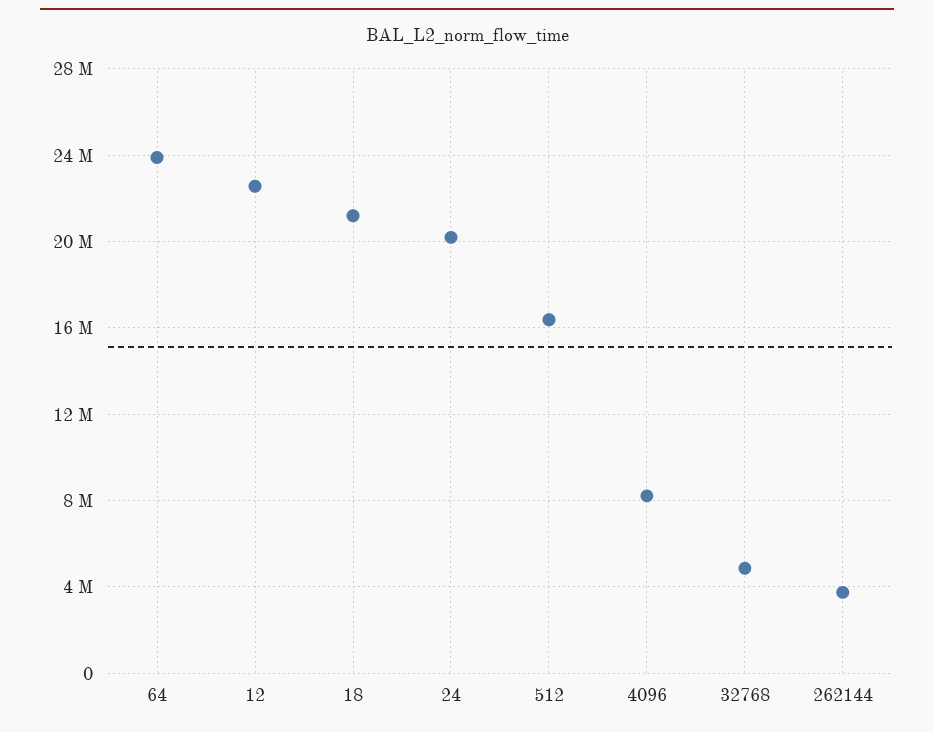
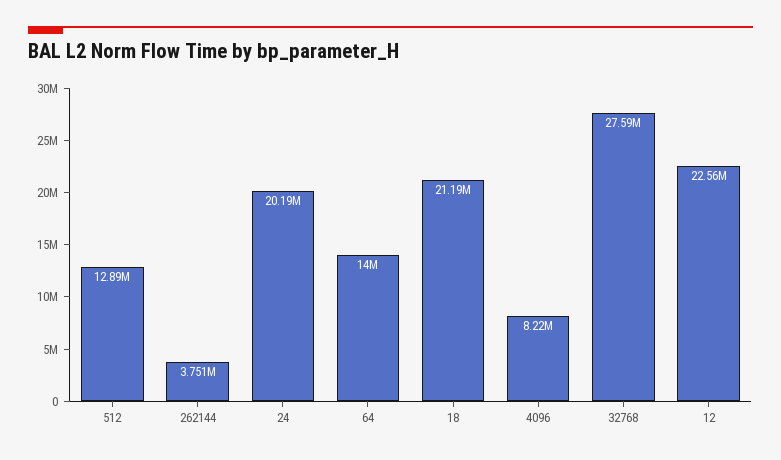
64: 24000000 -> 14000000
512: 16500000 -> 12890000
32768: 5000000 -> 27590000

